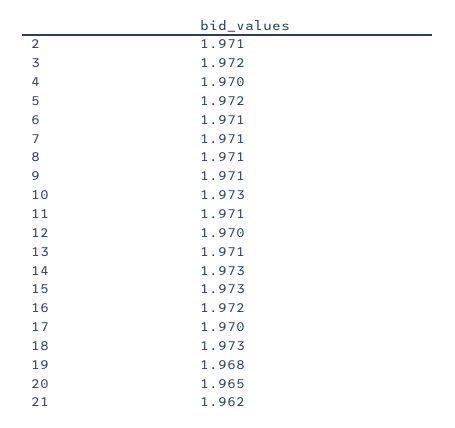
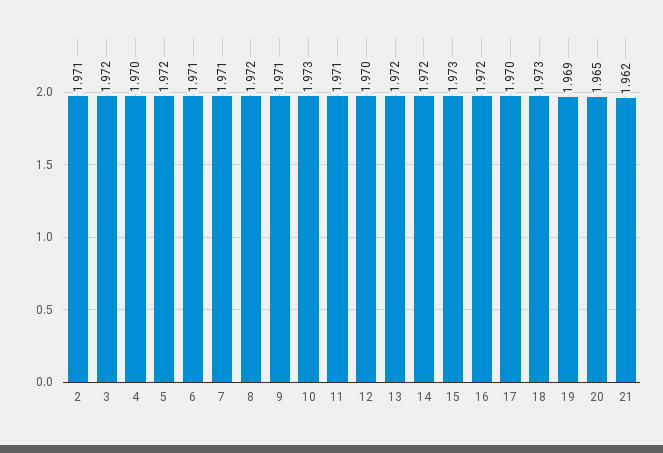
8: 1.971 -> 1.972
13: 1.971 -> 1.972
14: 1.973 -> 1.972
19: 1.968 -> 1.969

